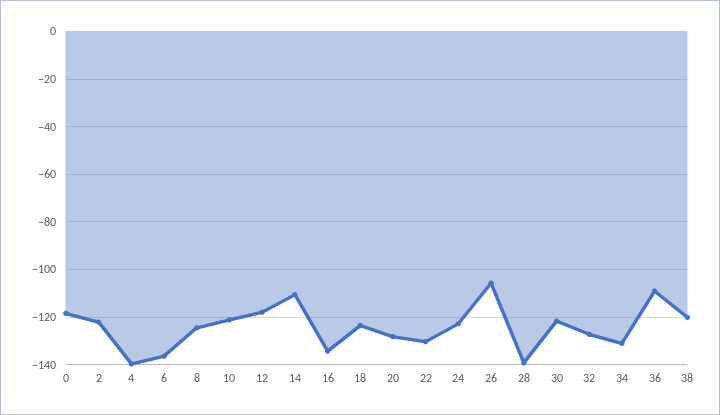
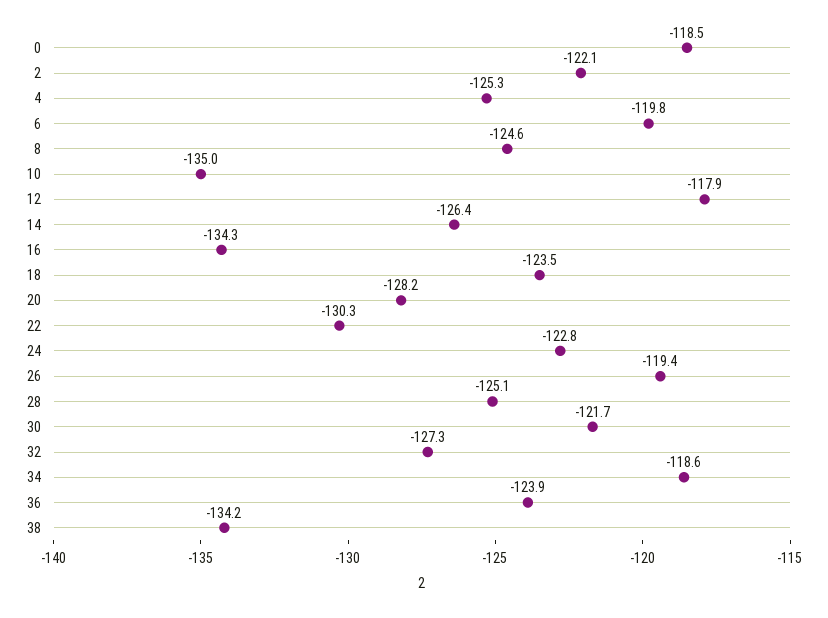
4: -140 -> -125.3
6: -135 -> -119.8
10: -120 -> -135
14: -110 -> -126.4
26: -105 -> -119.4
28: -140 -> -125.1
34: -130 -> -118.6
36: -110 -> -123.9
38: -120 -> -134.2

